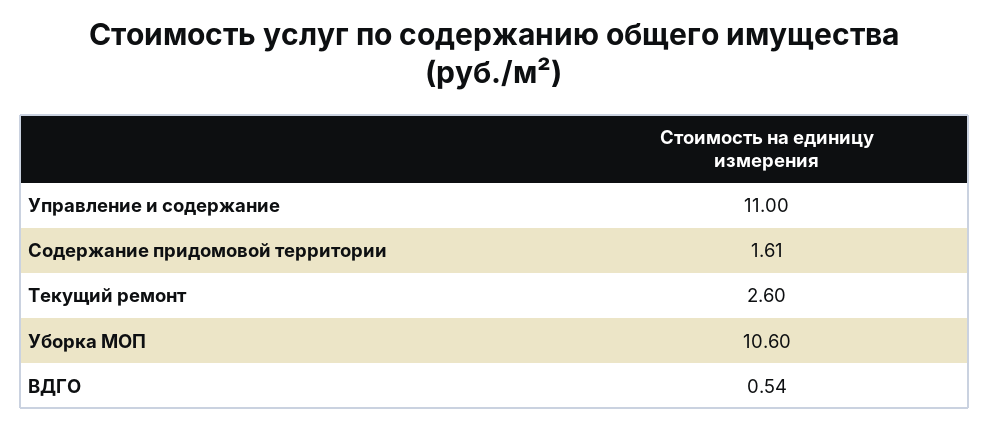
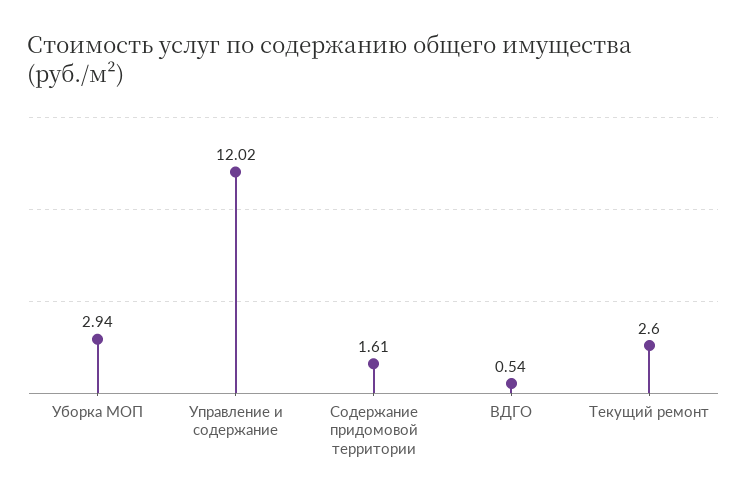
Управление и содержание: 11 -> 12.02
Уборка МОП: 10.6 -> 2.94

